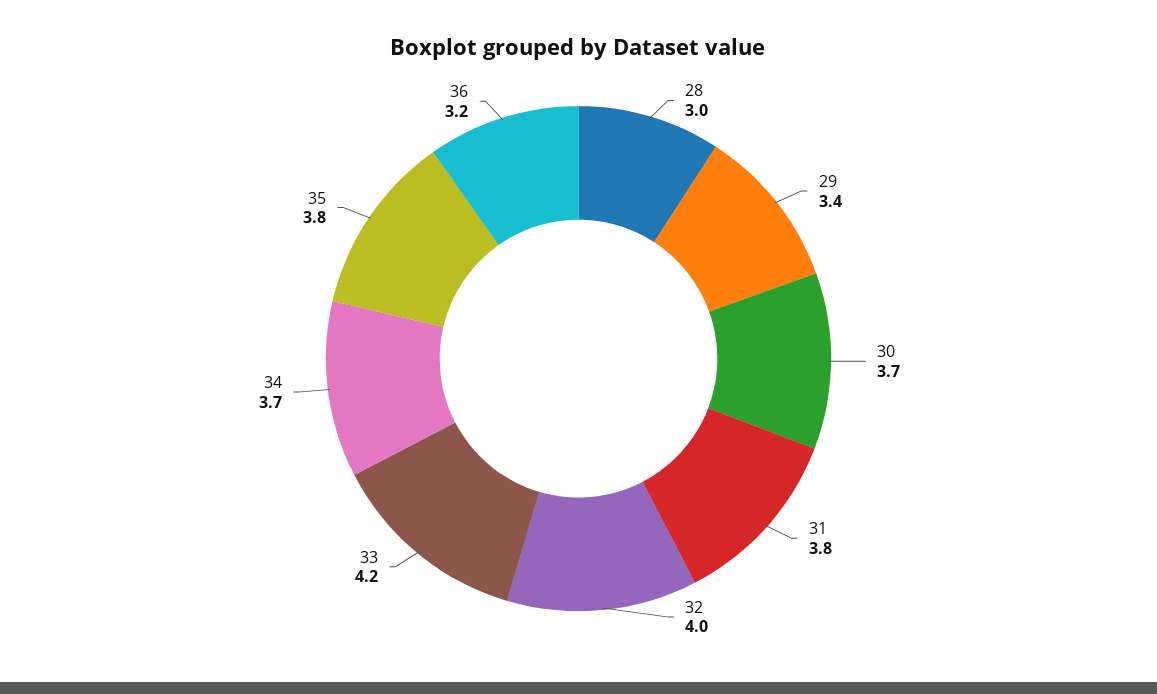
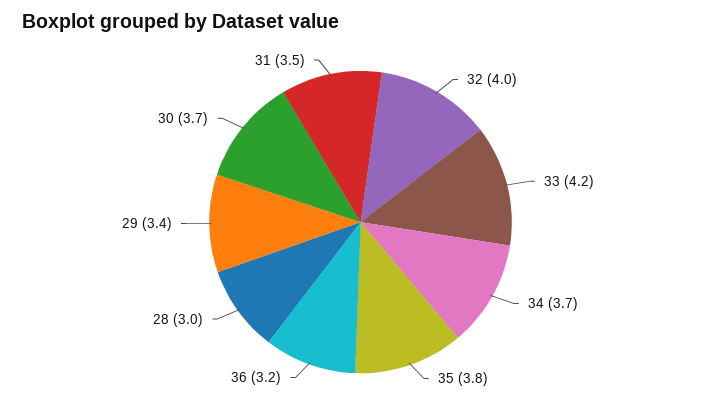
31: 3.8 -> 3.5

